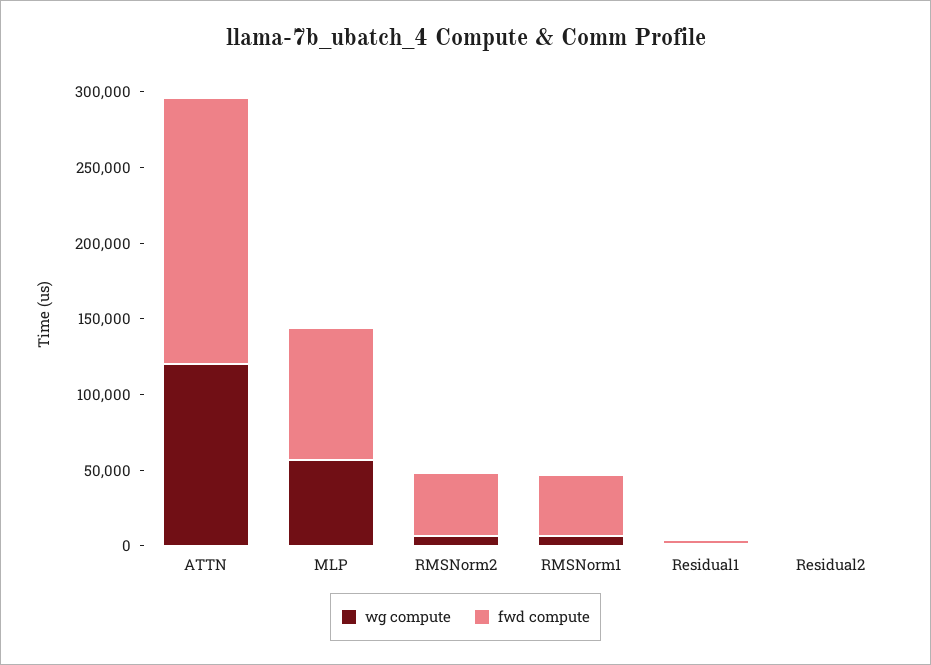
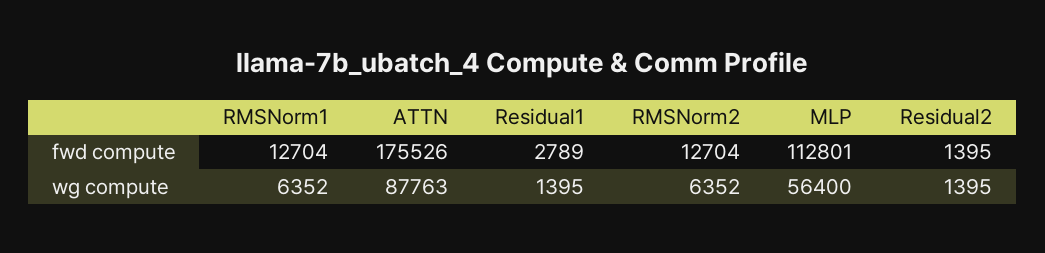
wg compute, ATTN: 120000 -> 87763
fwd compute, MLP: 90000 -> 112801
fwd compute, RMSNorm2: 40000 -> 12704
fwd compute, RMSNorm1: 40000 -> 12704

